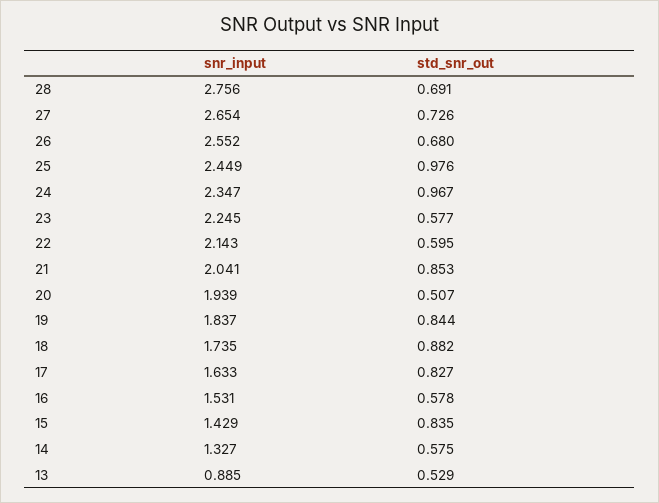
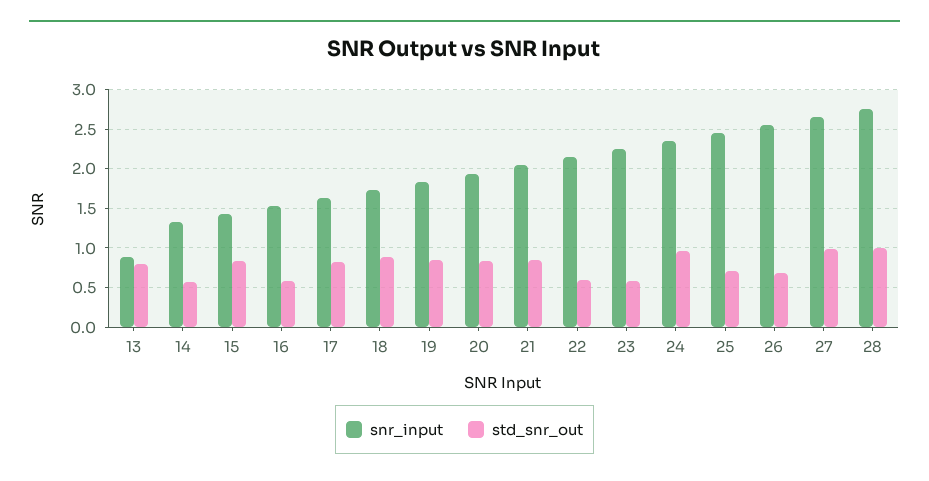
std_snr_out, 28: 0.691 -> 1
std_snr_out, 27: 0.726 -> 1
std_snr_out, 25: 0.976 -> 0.7
std_snr_out, 20: 0.507 -> 0.8
std_snr_out, 13: 0.529 -> 0.8

